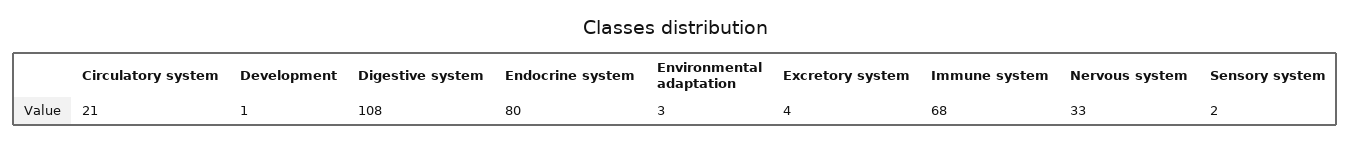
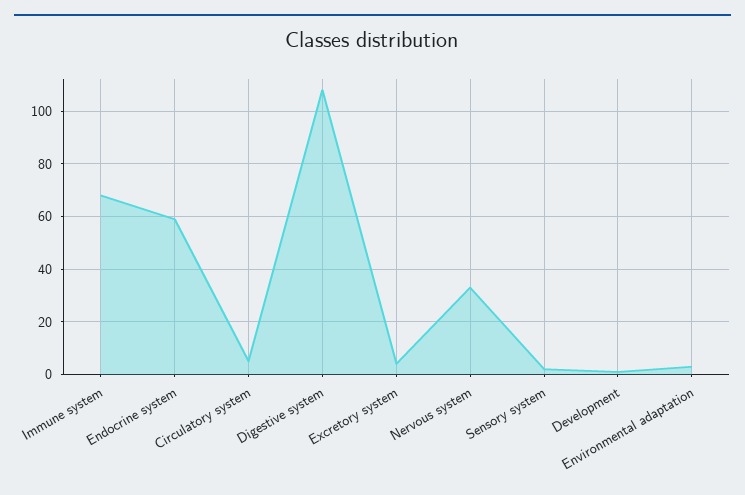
Circulatory system: 21 -> 5
Endocrine system: 80 -> 60

